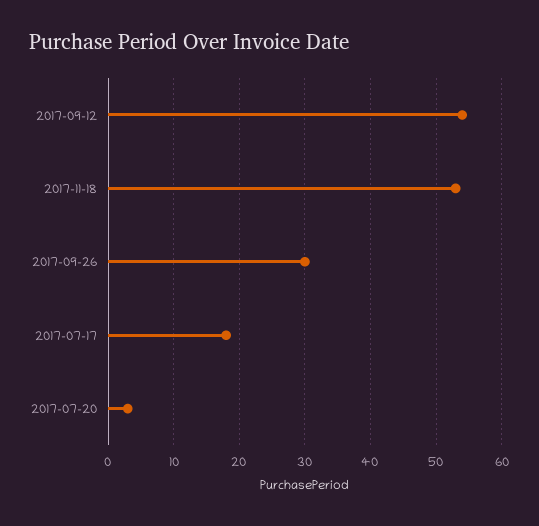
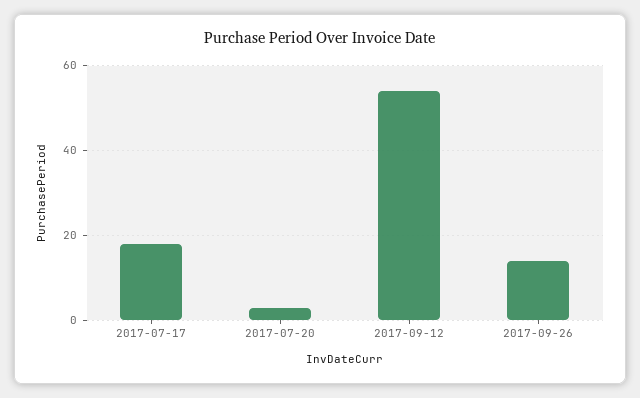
2017-11-18: 53 -> none
2017-09-26: 30 -> 15

